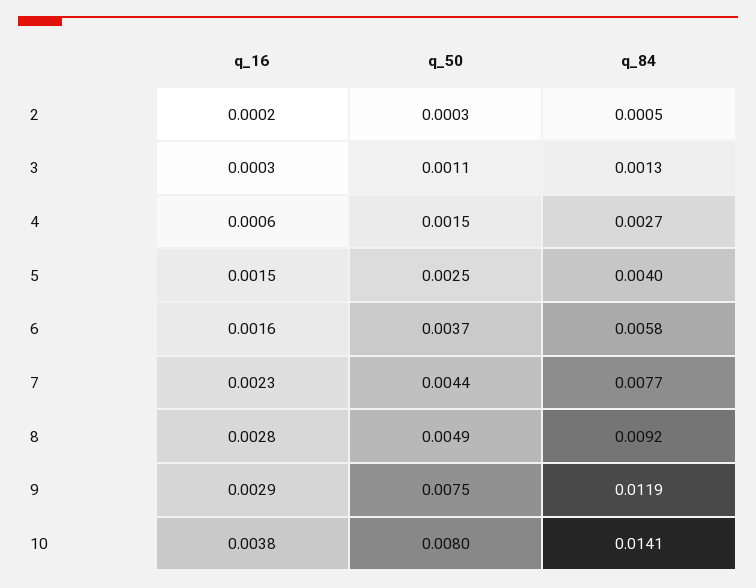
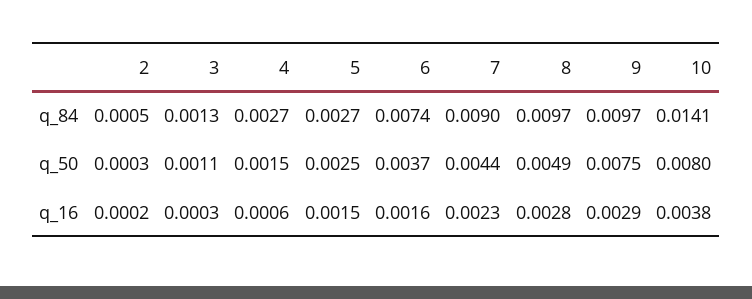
q_84, 5: 0.004 -> 0.0027
q_84, 6: 0.0058 -> 0.0074
q_84, 7: 0.0077 -> 0.009
q_84, 8: 0.0092 -> 0.0097
q_84, 9: 0.0119 -> 0.0097

